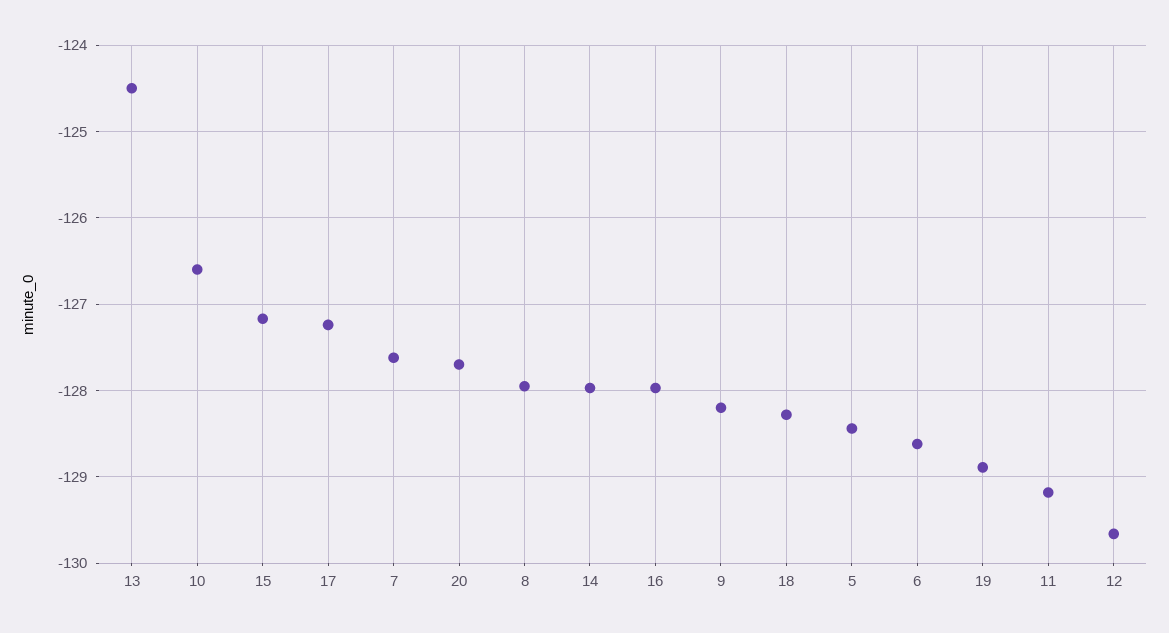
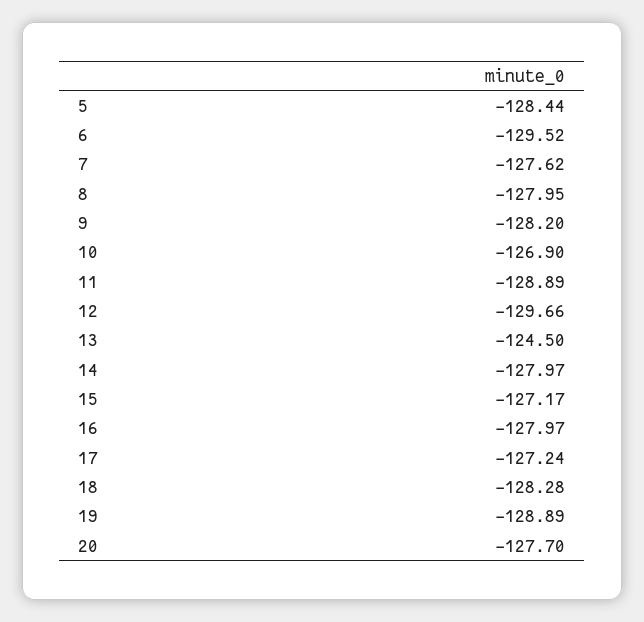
10: -126.6 -> -126.9
6: -128.6 -> -129.52
11: -129.2 -> -128.89

